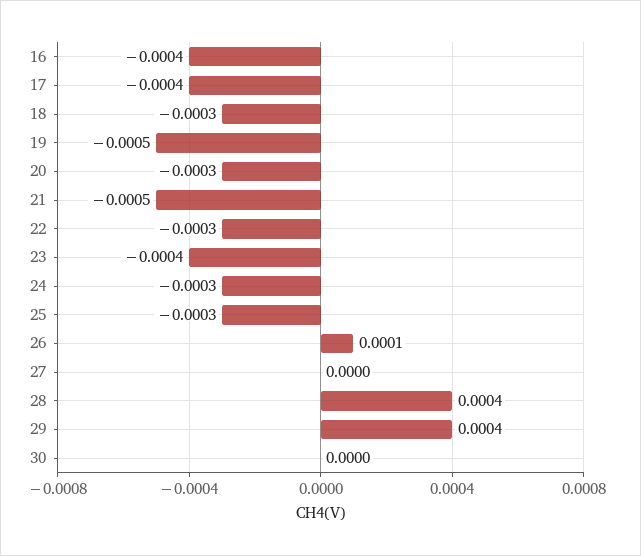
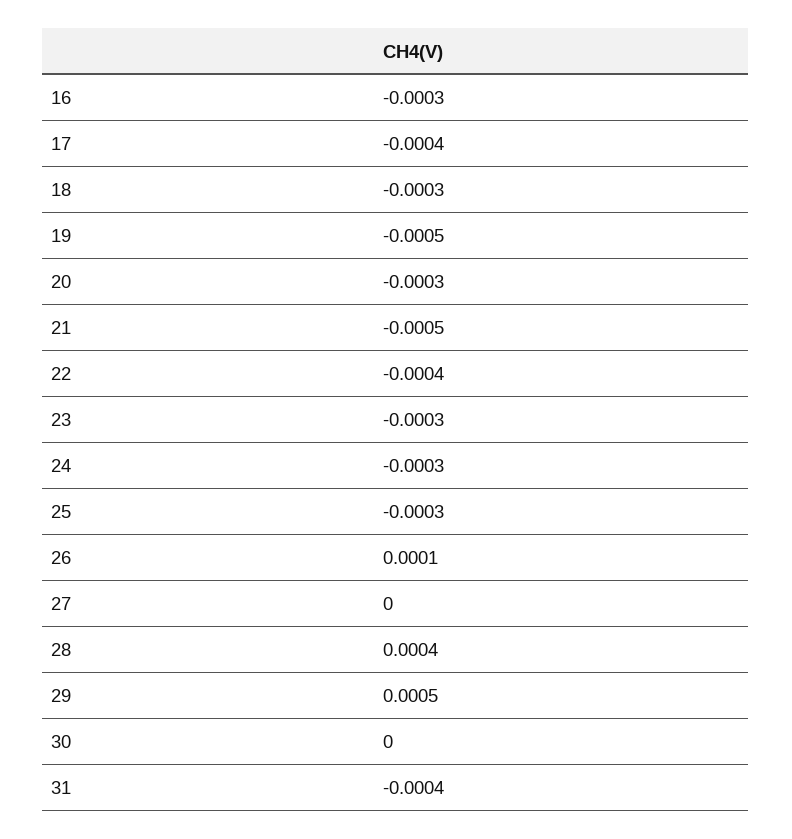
16: -0.0004 -> -0.0003
22: -0.0003 -> -0.0004
23: -0.0004 -> -0.0003
29: 0.0004 -> 0.0005
31: none -> -0.0004

